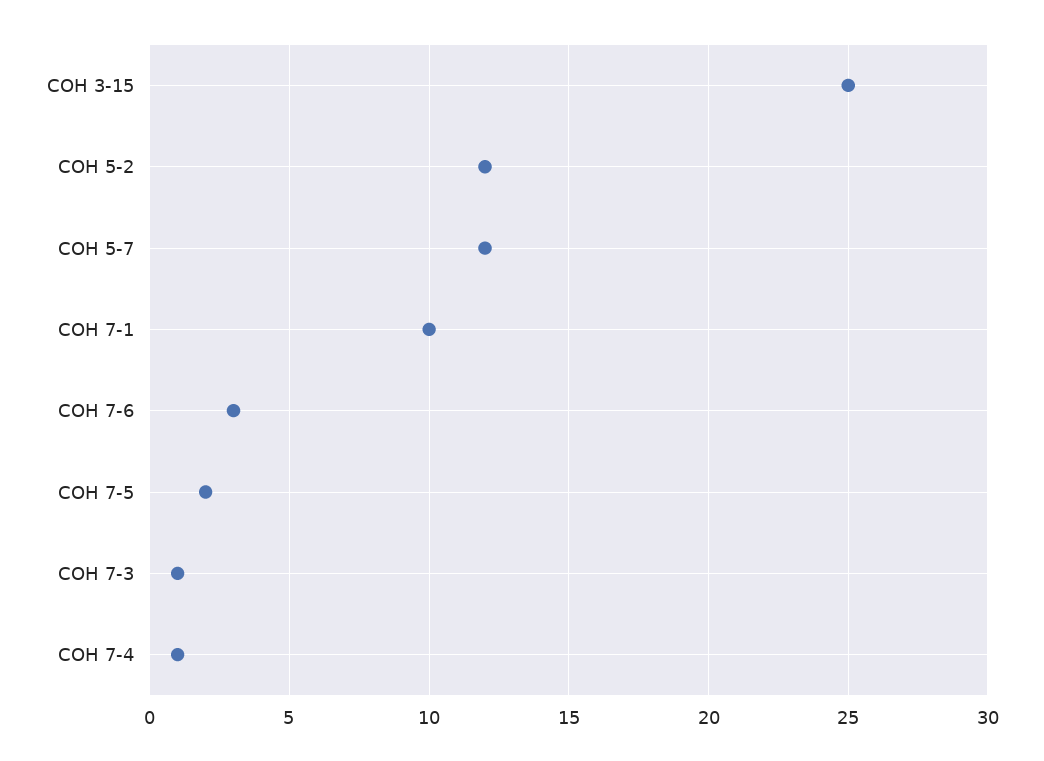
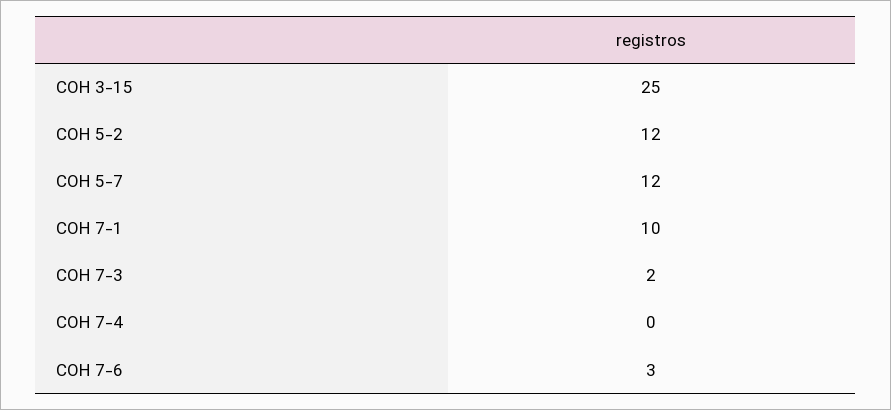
COH 7-5: 2 -> none
COH 7-3: 1 -> 2
COH 7-4: 1 -> 0

